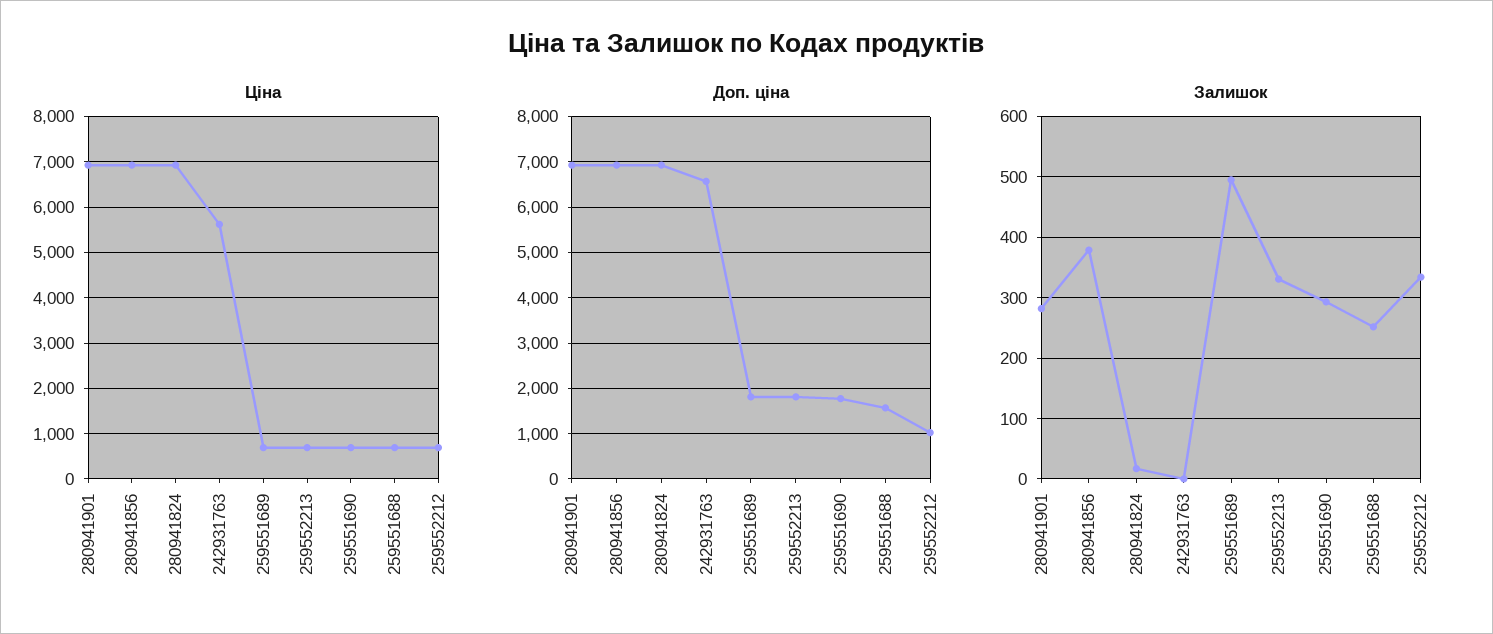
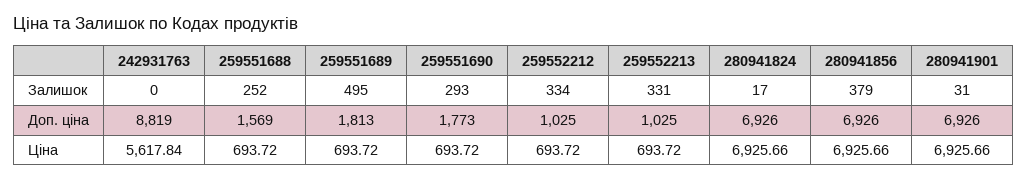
Доп. ціна, 242931763: 6600 -> 8819
Доп. ціна, 259552213: 1800 -> 1025
Залишок, 280941901: 280 -> 31

